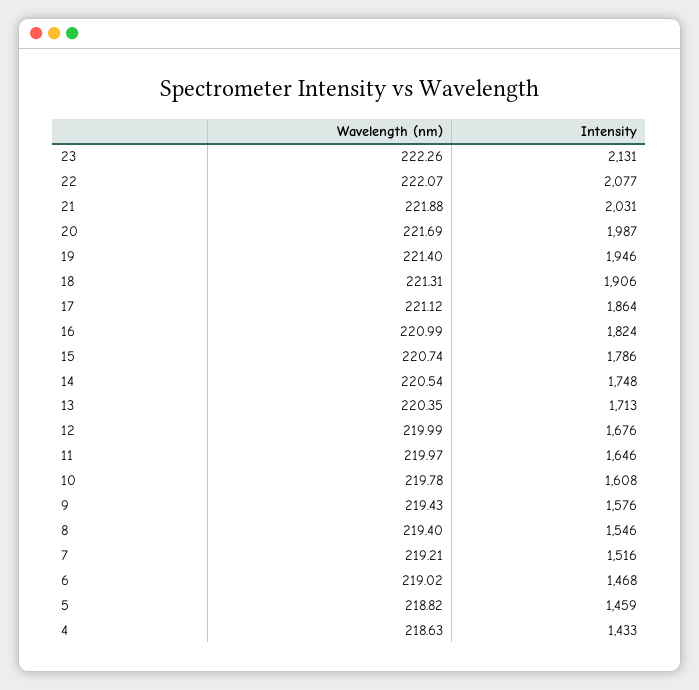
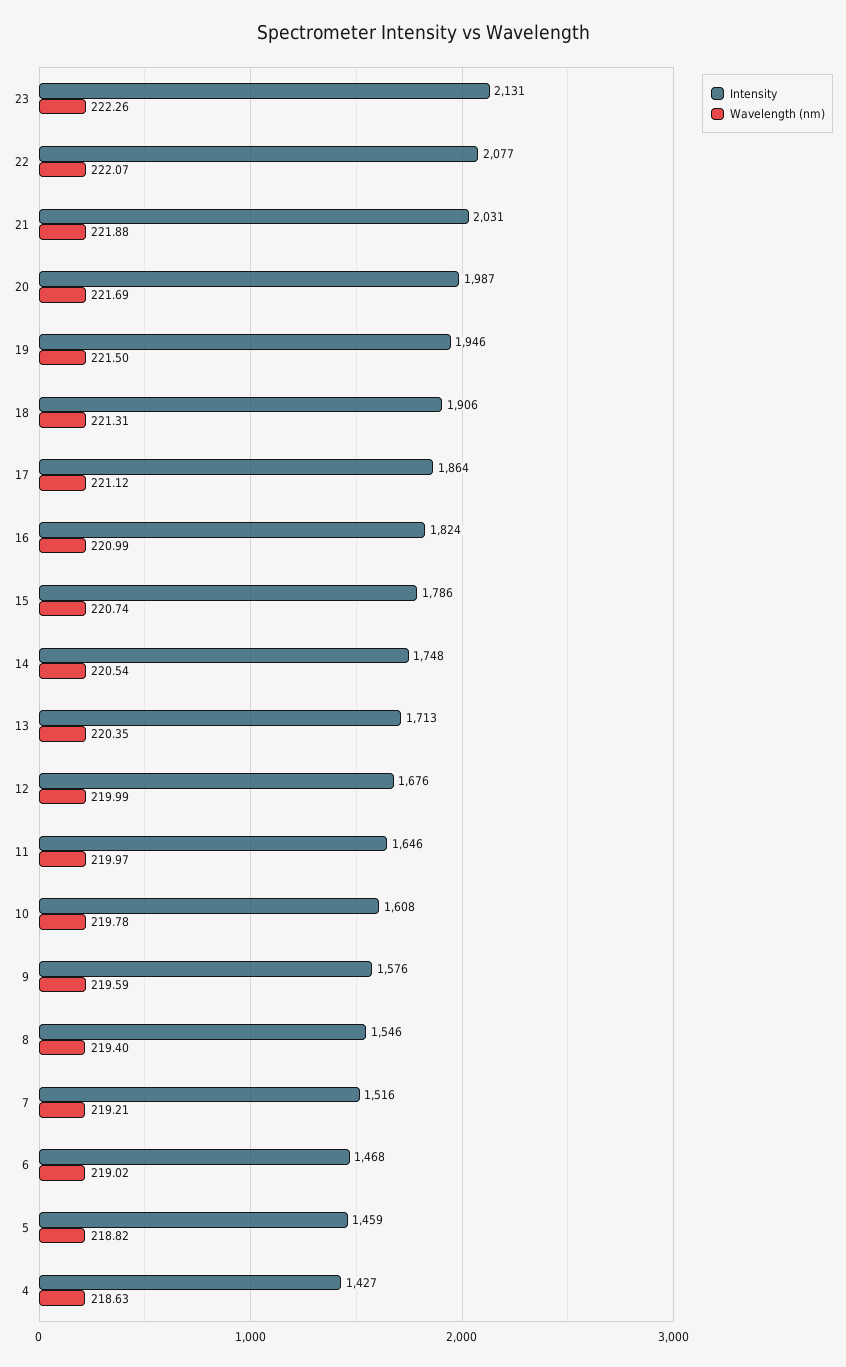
Wavelength (nm), 19: 221.4 -> 221.5
Wavelength (nm), 9: 219.43 -> 219.59
Intensity, 4: 1433 -> 1427

